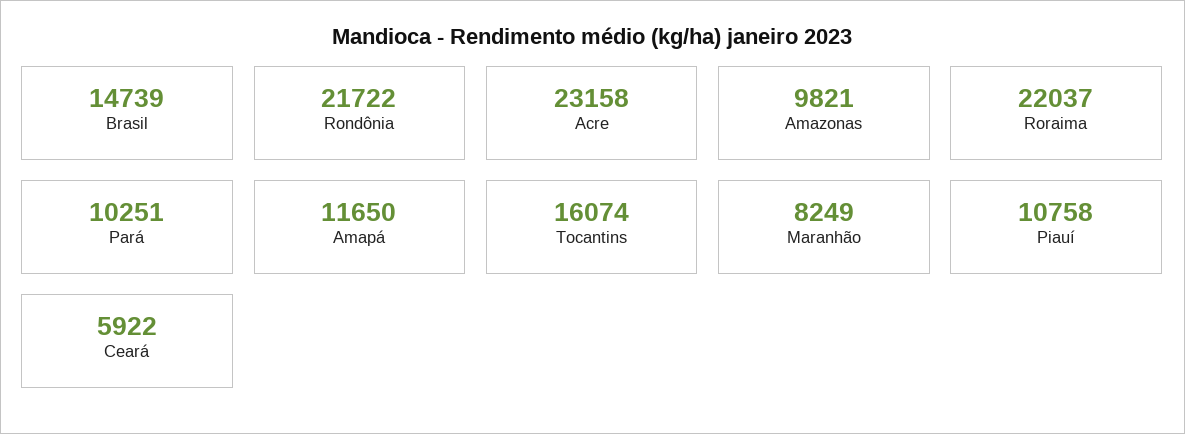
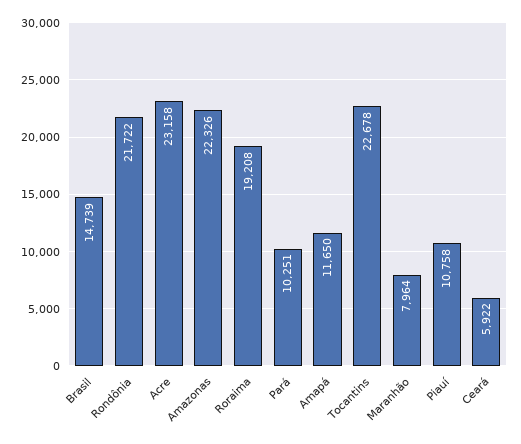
Amazonas: 9821 -> 22326
Roraima: 22037 -> 19208
Tocantins: 16074 -> 22678
Maranhão: 8249 -> 7964

